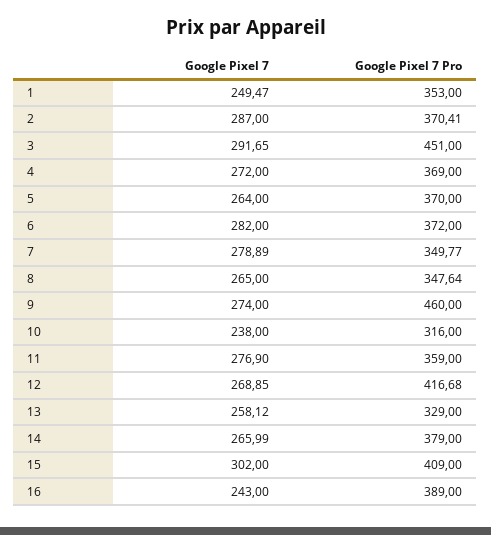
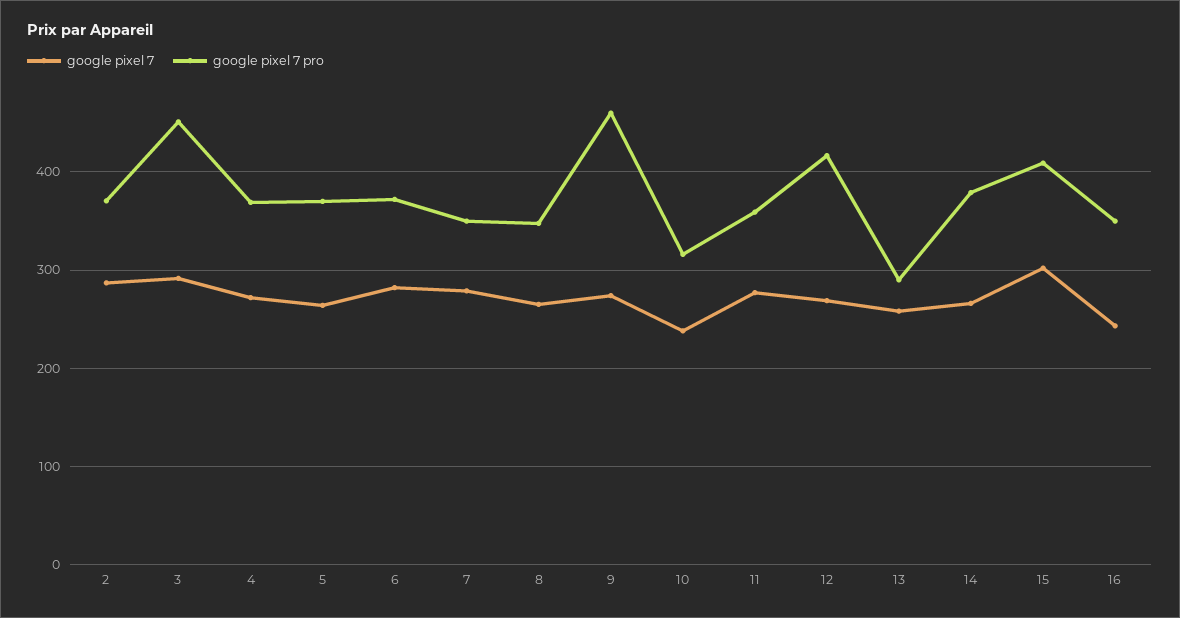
Google Pixel 7, 1: 249.47 -> none
Google Pixel 7 Pro, 1: 353 -> none
Google Pixel 7 Pro, 13: 329 -> 290
Google Pixel 7 Pro, 16: 389 -> 350

